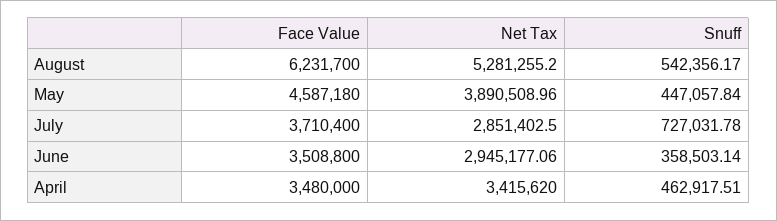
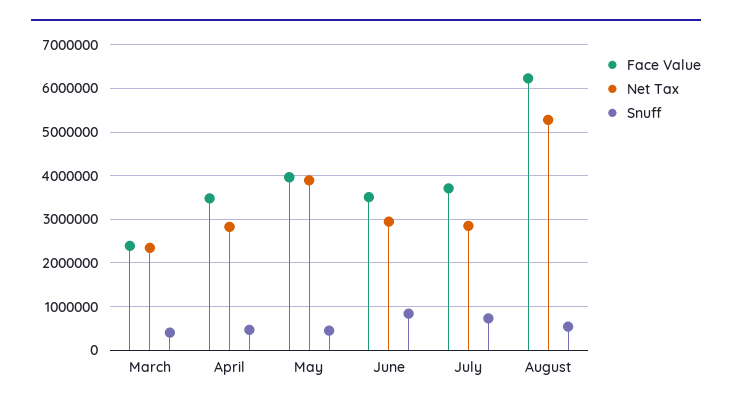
Face Value, May: 4587180 -> 4000000
Snuff, June: 358503.14 -> 800000
Net Tax, April: 3415620 -> 2800000
Face Value, March: none -> 2400000
Net Tax, March: none -> 2400000
Snuff, March: none -> 400000

